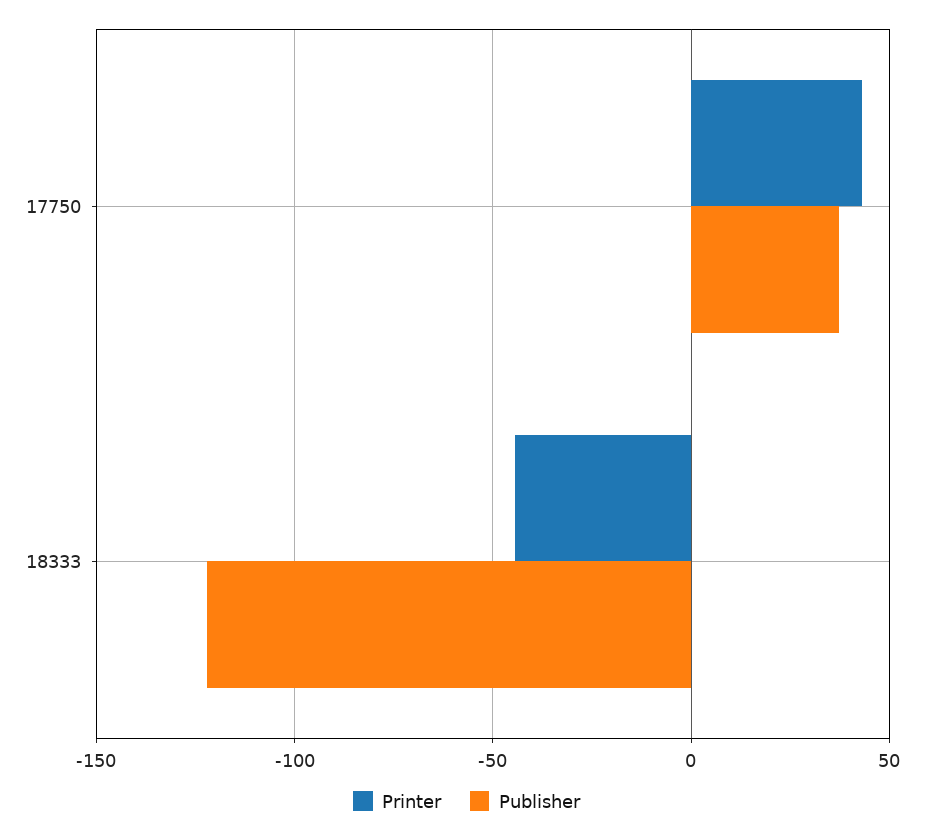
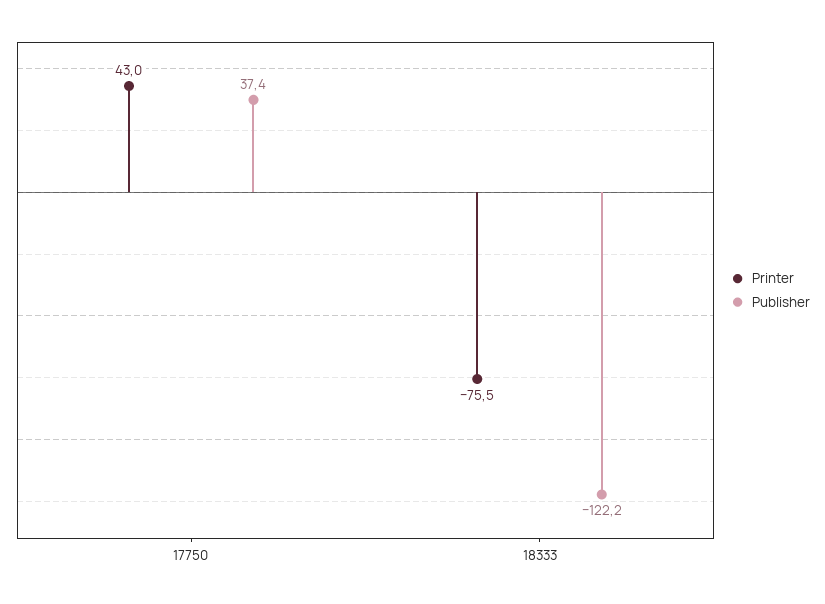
Printer, 18333: -45 -> -75.5

